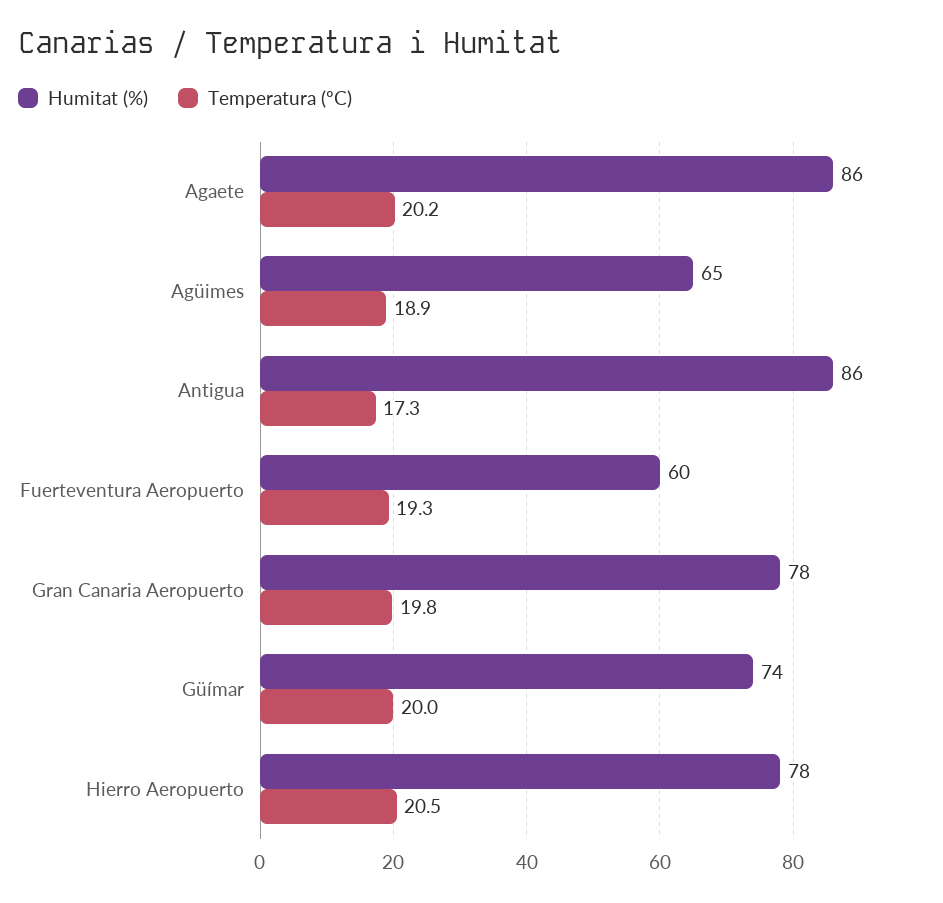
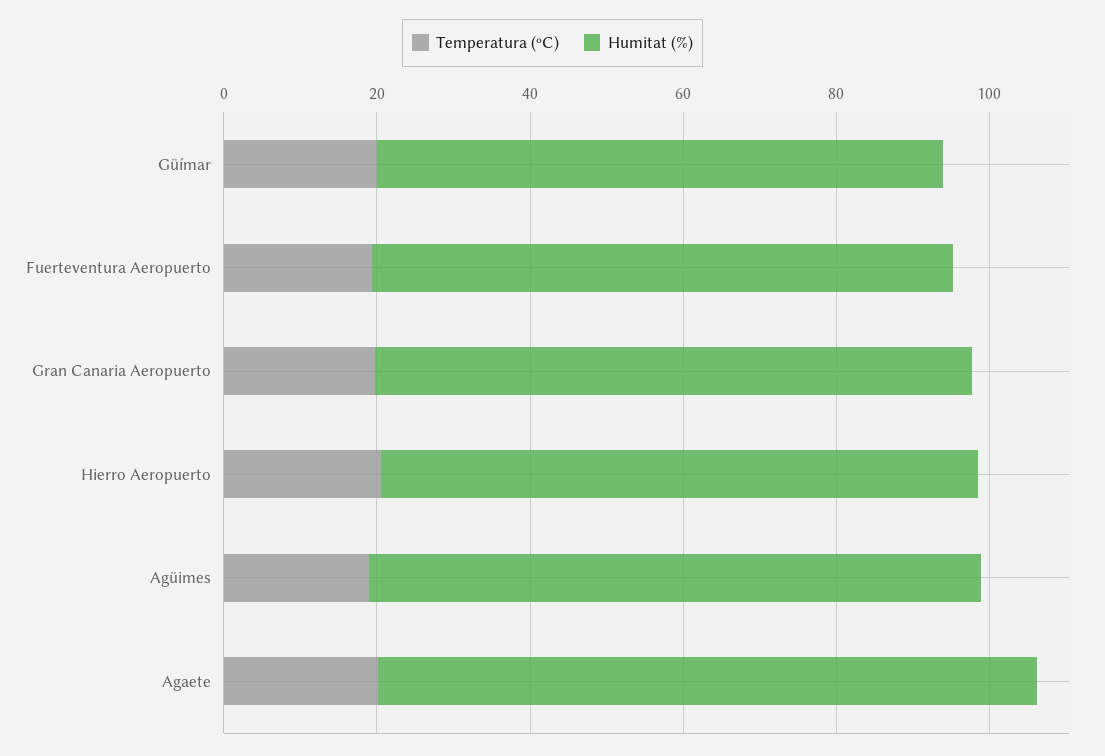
Humitat (%), Agüimes: 65 -> 80
Humitat (%), Antigua: 86 -> none
Temperatura (ºC), Antigua: 17.3 -> none
Humitat (%), Fuerteventura Aeropuerto: 60 -> 75

